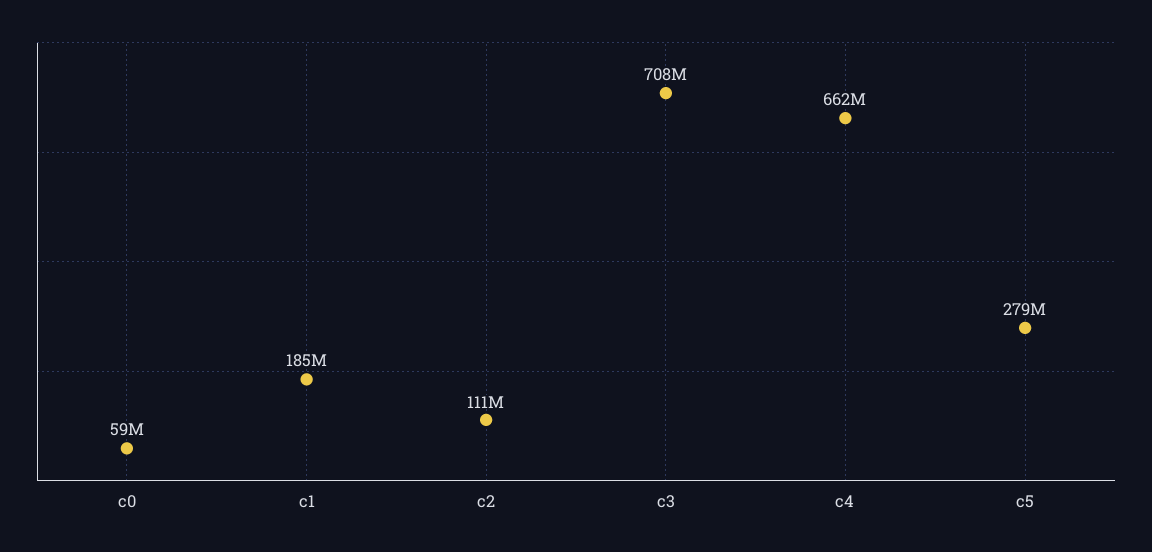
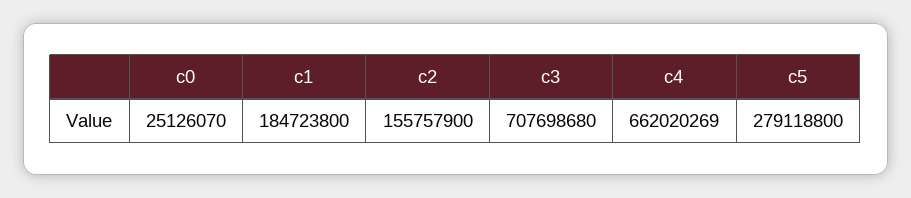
c0: 59000000 -> 25126070
c2: 111000000 -> 155757900

